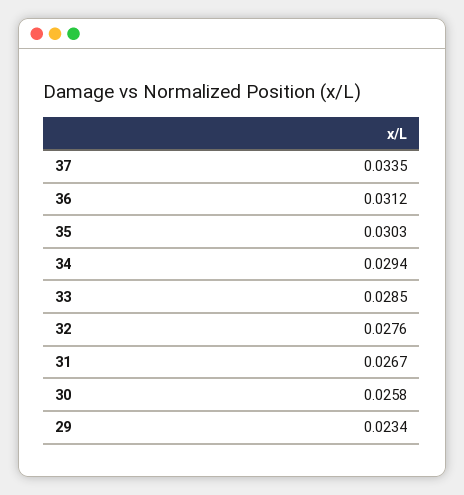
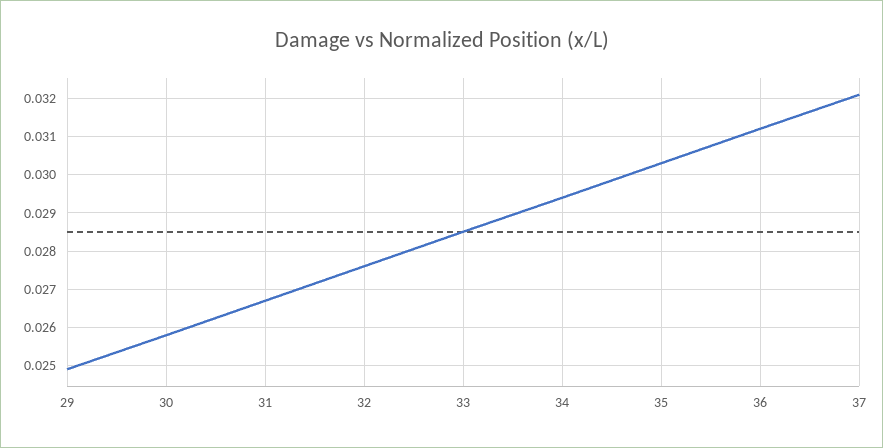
37: 0.0335 -> 0.032
29: 0.0234 -> 0.025

